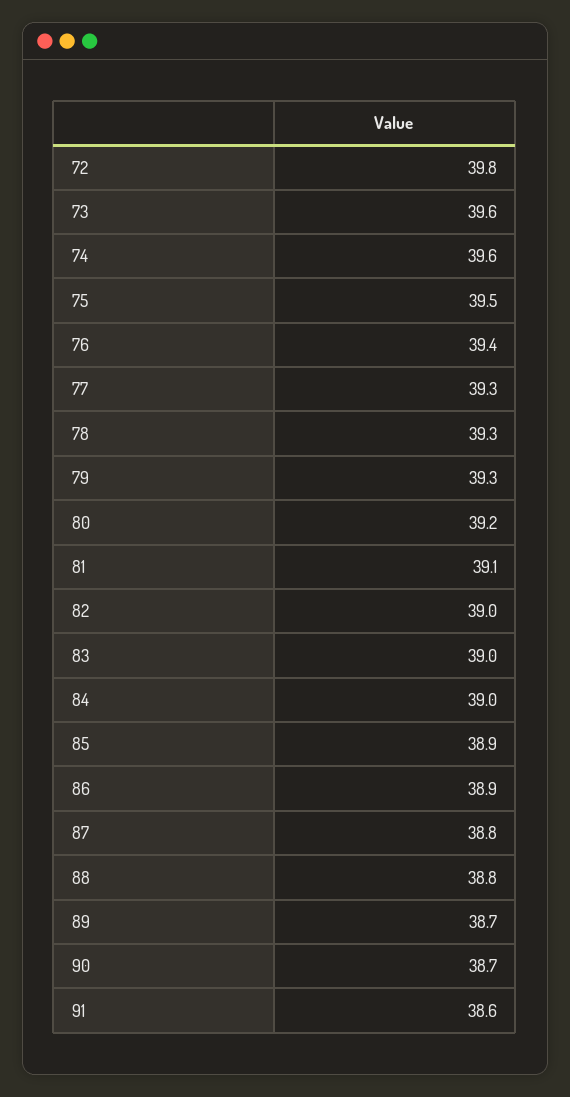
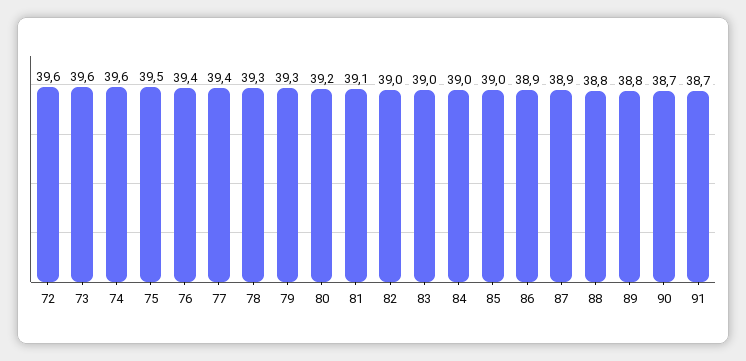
72: 39.8 -> 39.6
77: 39.3 -> 39.4
85: 38.9 -> 39
87: 38.8 -> 38.9
89: 38.7 -> 38.8
91: 38.6 -> 38.7

